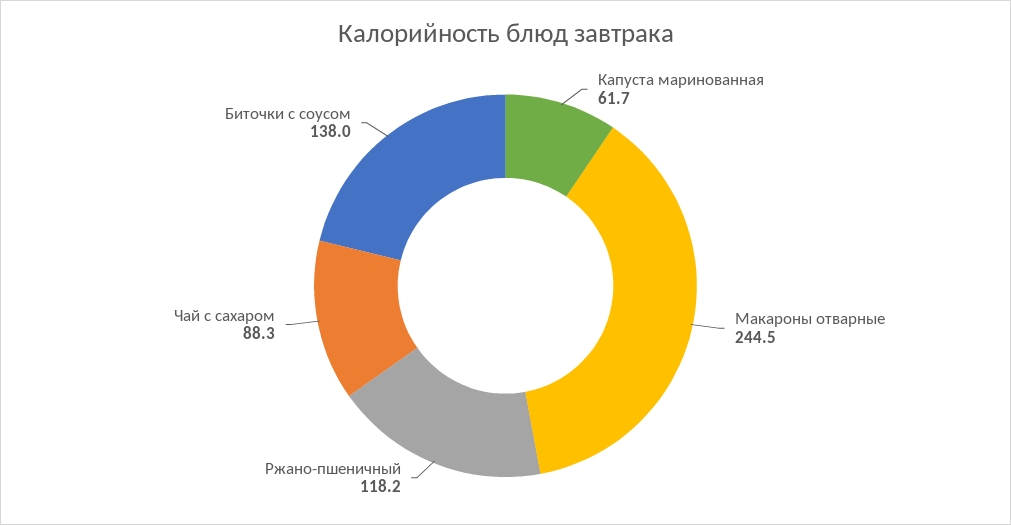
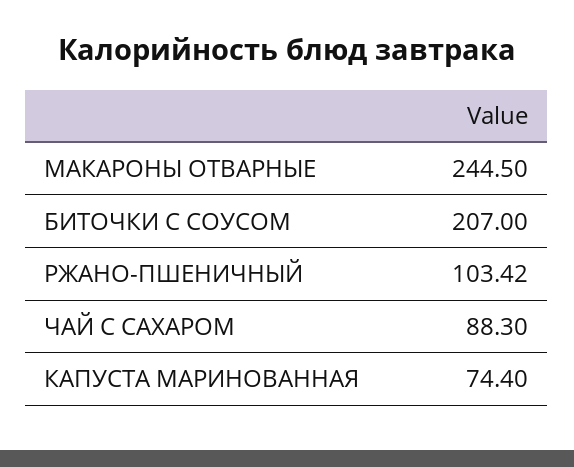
Капуста маринованная: 61.7 -> 74.4
Ржано-пшеничный: 118.2 -> 103.42
Биточки с соусом: 138 -> 207

